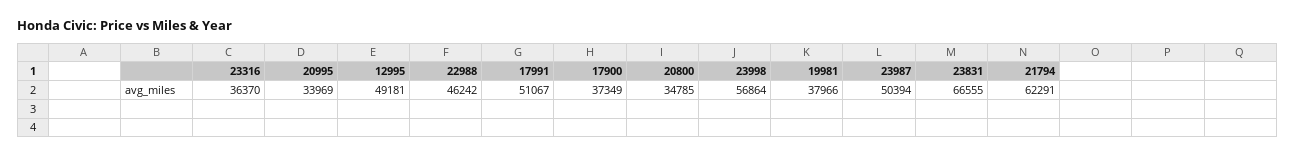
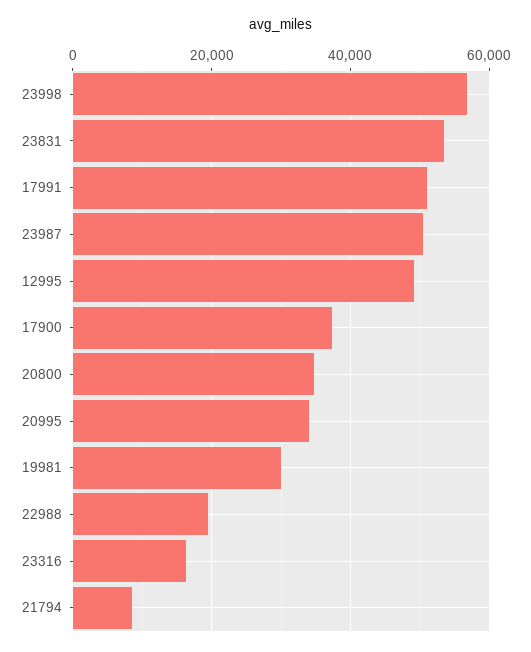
23316: 36370 -> 16000
22988: 46242 -> 20000
19981: 37966 -> 30000
23831: 66555 -> 54000
21794: 62291 -> 8000

